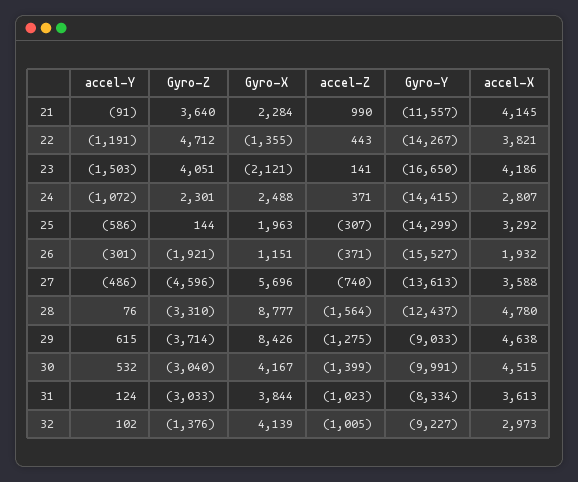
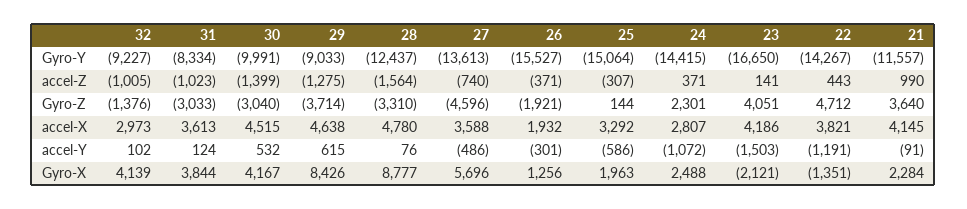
Gyro-X, 22: -1355 -> -1351
Gyro-Y, 25: -14299 -> -15064
Gyro-X, 26: 1151 -> 1256

